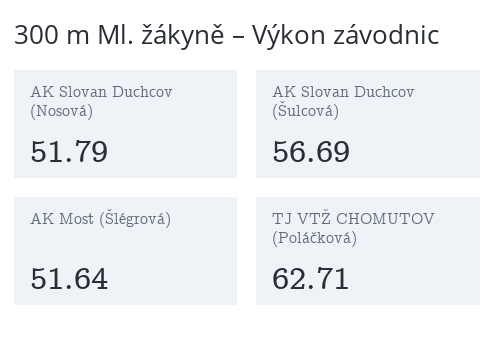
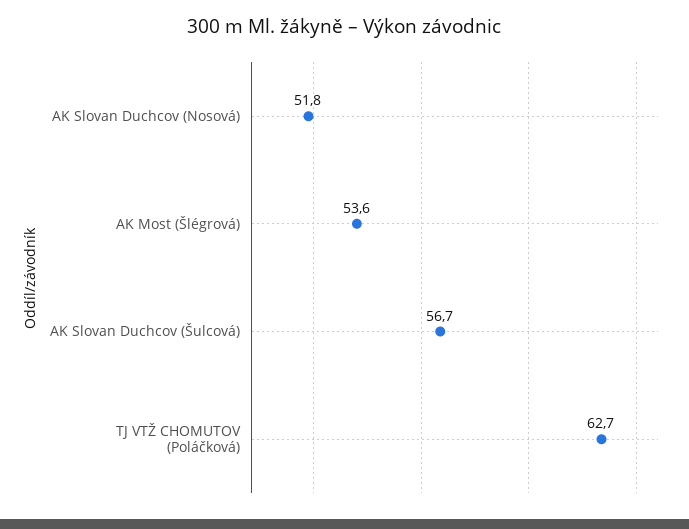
AK Most (Šlégrová): 51.64 -> 53.6

